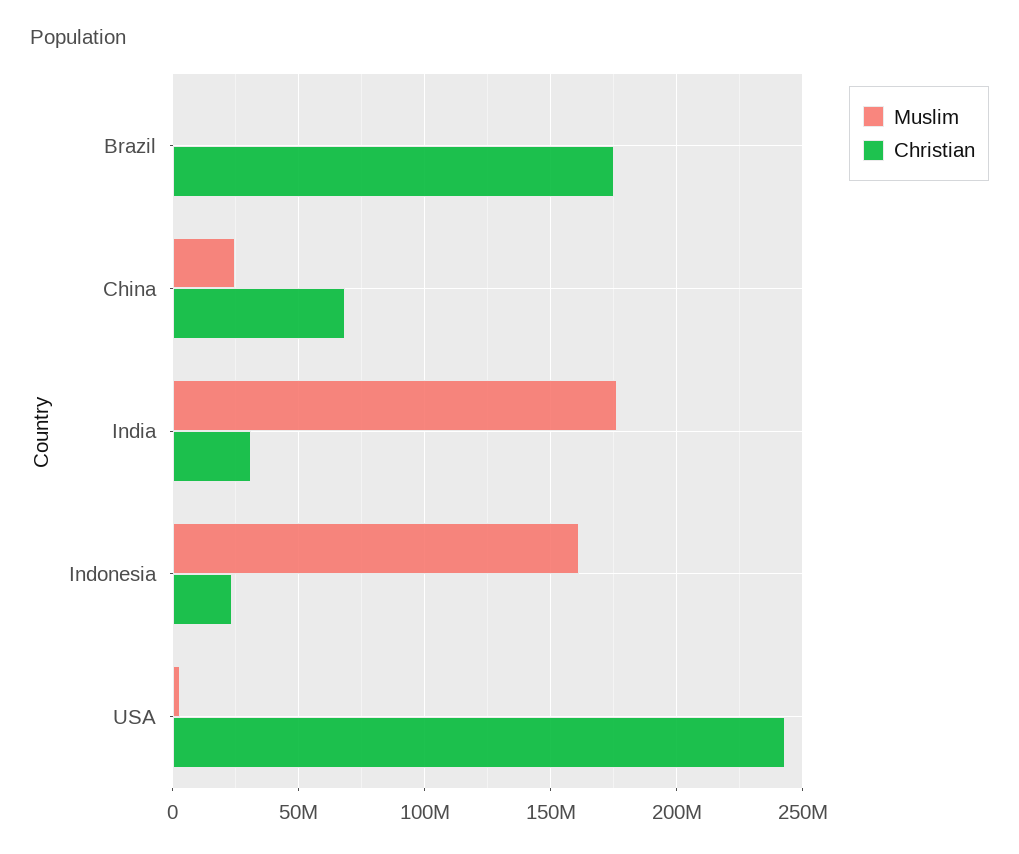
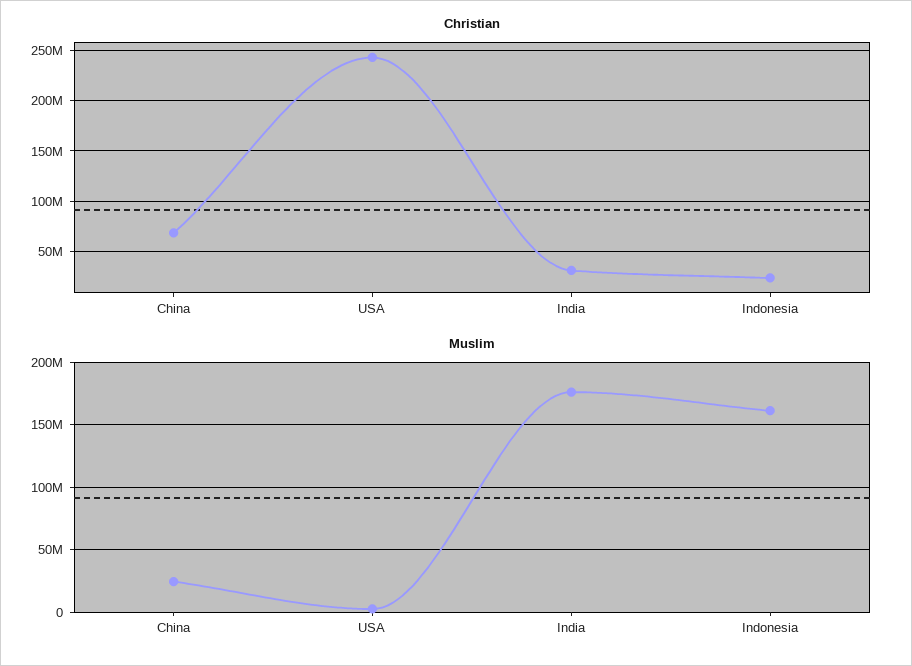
Muslim, Brazil: 0 -> none
Christian, Brazil: 175000000 -> none

